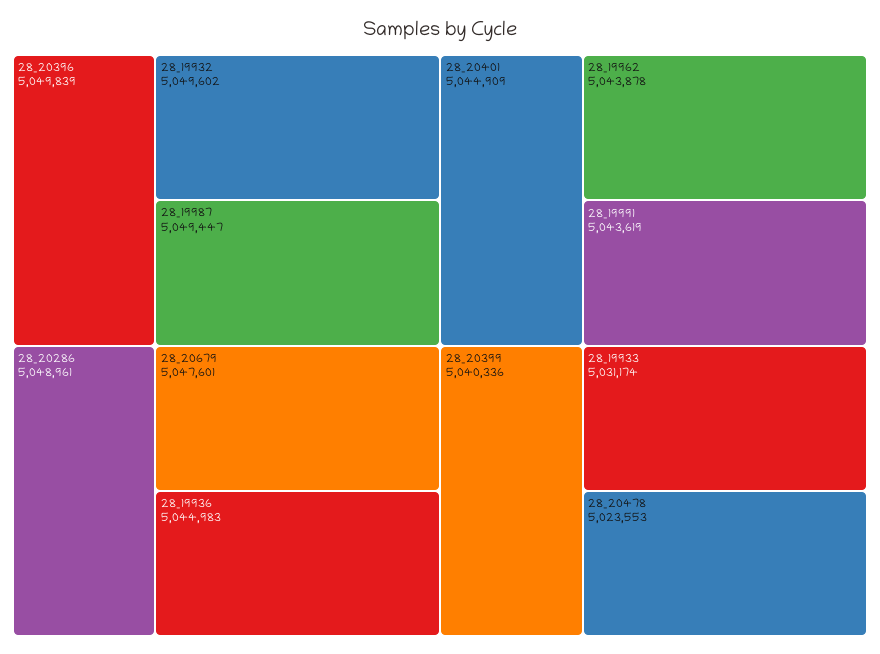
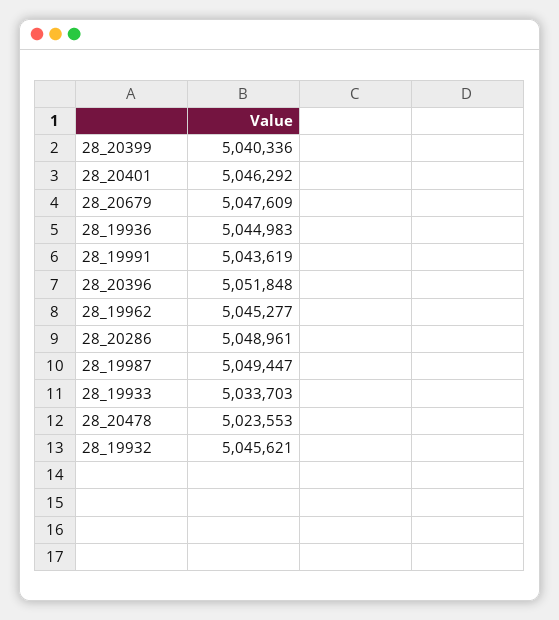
28_20396: 5049839 -> 5051848
28_19932: 5049602 -> 5045621
28_20679: 5047601 -> 5047609
28_20401: 5044909 -> 5046292
28_19962: 5043878 -> 5045277
28_19933: 5031174 -> 5033703

